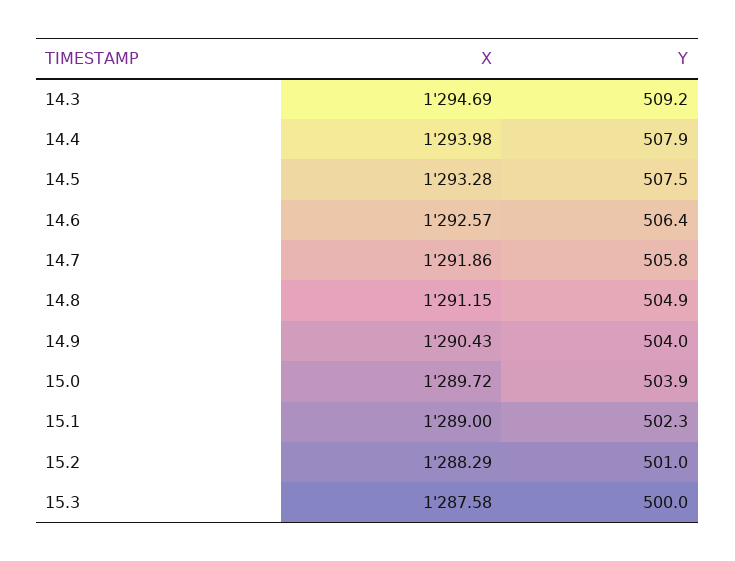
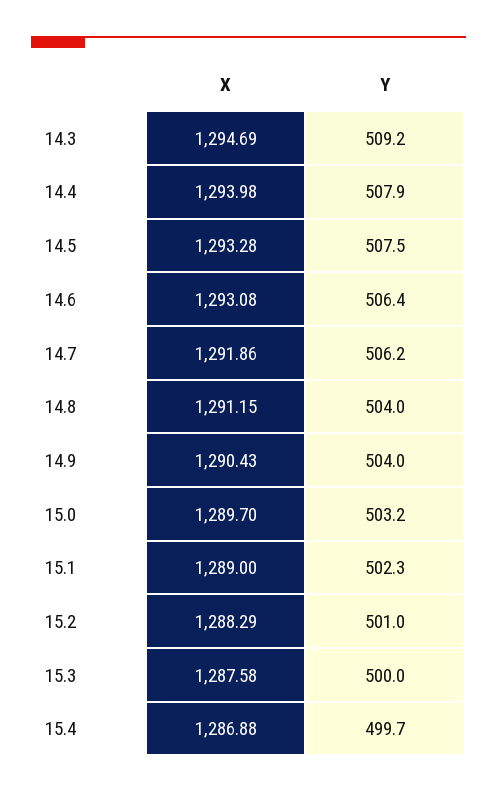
X, 14.6: 1292.57 -> 1293.08
Y, 14.7: 505.8 -> 506.2
Y, 14.8: 504.9 -> 504
X, 15.0: 1289.72 -> 1289.7
Y, 15.0: 503.9 -> 503.2
X, 15.4: none -> 1286.88
Y, 15.4: none -> 499.7

